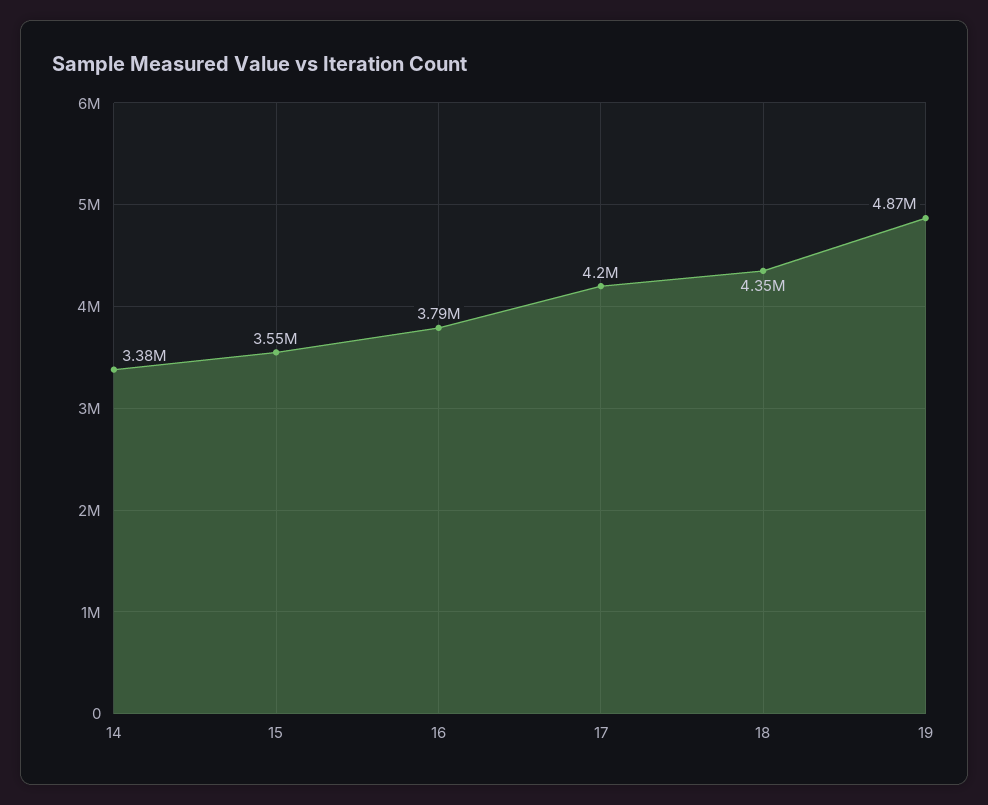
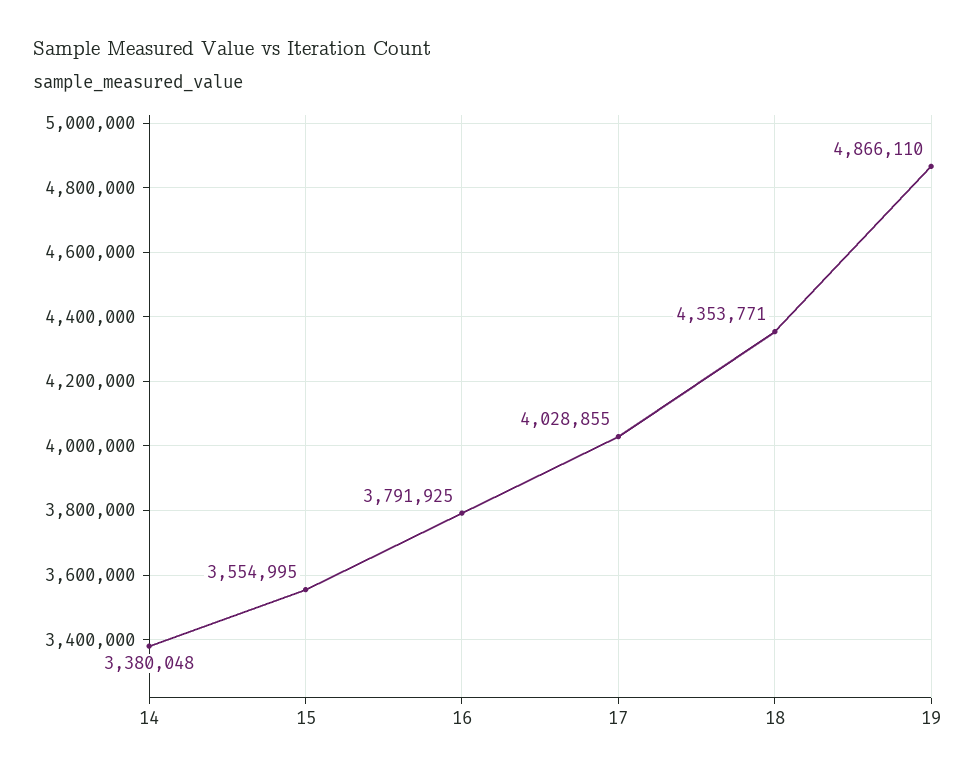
17: 4200000 -> 4028855

